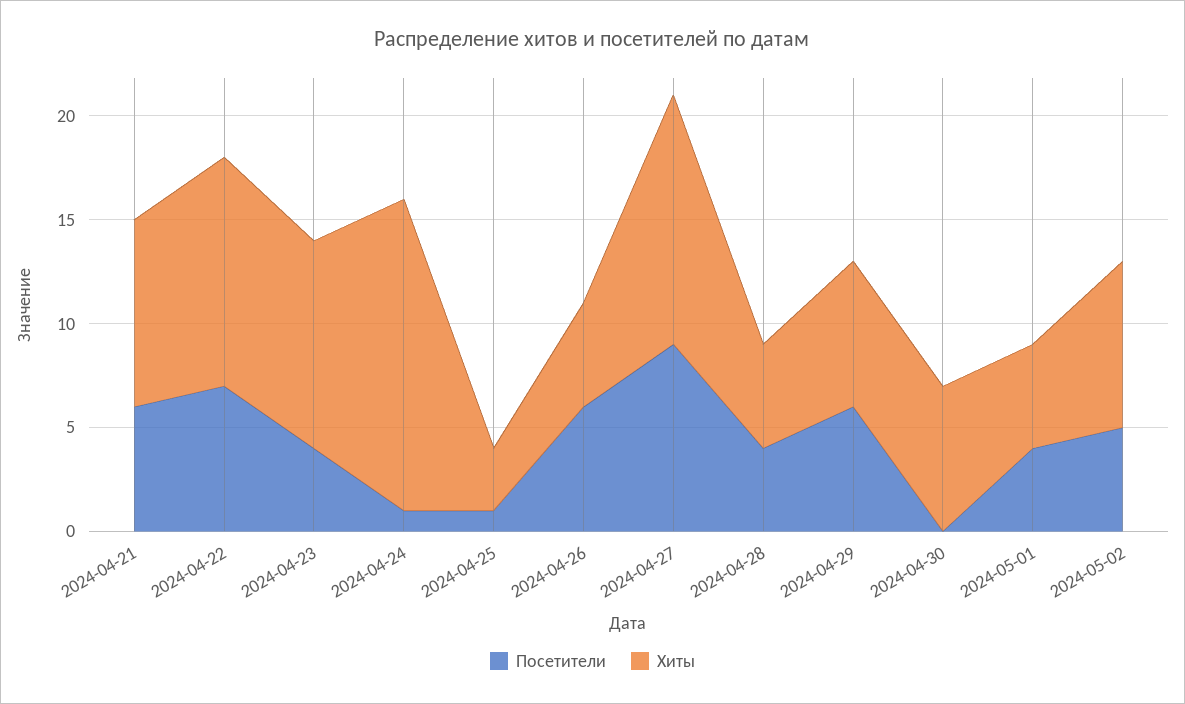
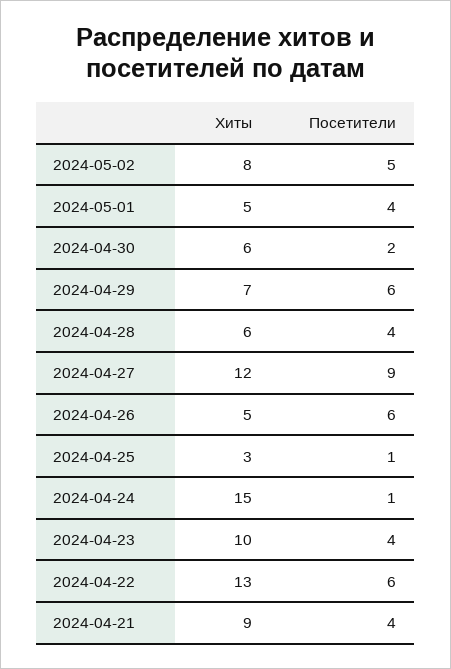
Посетители, 2024-04-21: 6 -> 4
Посетители, 2024-04-22: 7 -> 6
Хиты, 2024-04-22: 11 -> 13
Хиты, 2024-04-28: 5 -> 6
Посетители, 2024-04-30: 0 -> 2
Хиты, 2024-04-30: 7 -> 6

